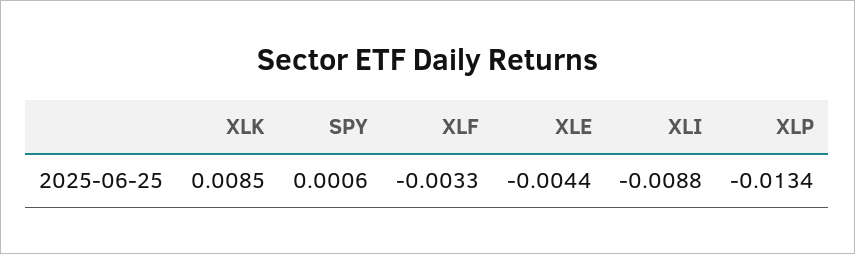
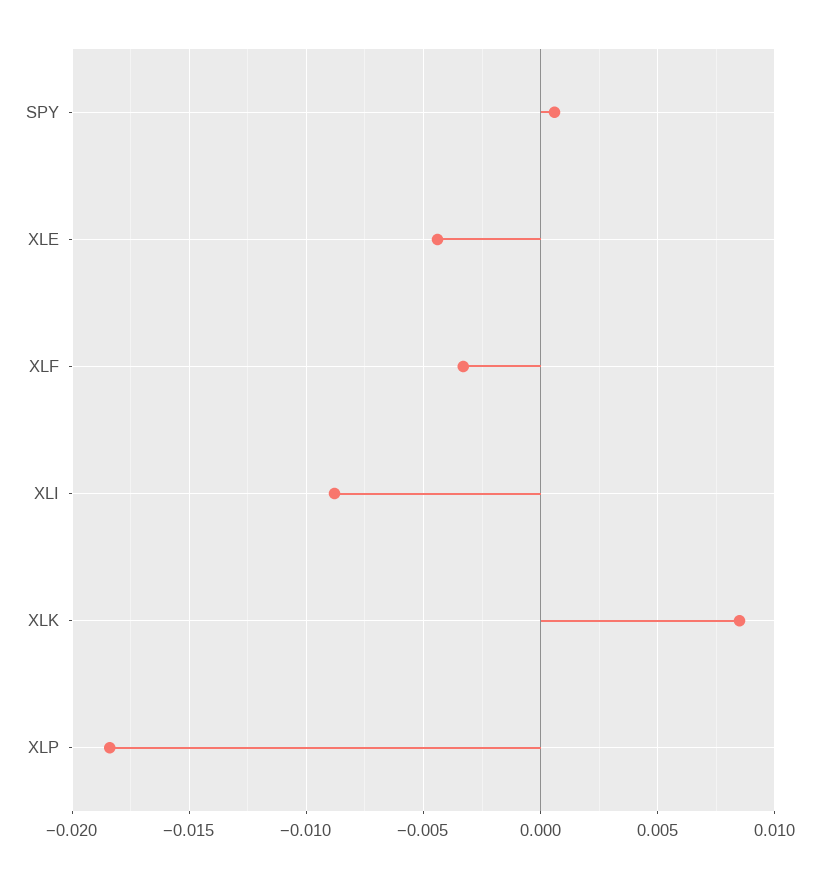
XLP: -0.0134 -> -0.0185

